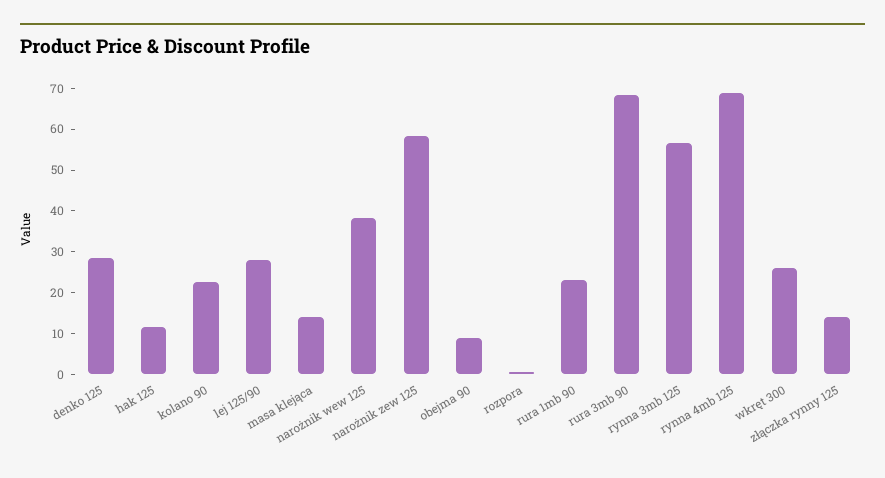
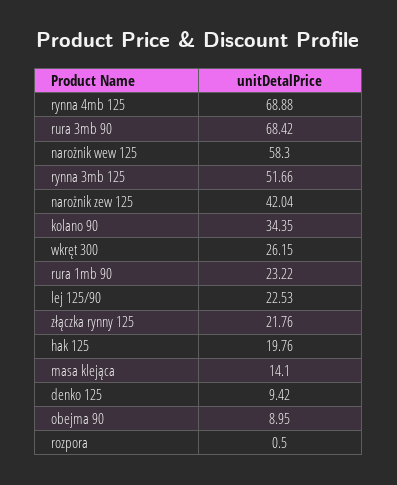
denko 125: 28 -> 9.42
hak 125: 12 -> 19.76
kolano 90: 22 -> 34.35
lej 125/90: 28 -> 22.53
narożnik wew 125: 38 -> 58.3
narożnik zew 125: 58 -> 42.04
rynna 3mb 125: 56 -> 51.66
złączka rynny 125: 14 -> 21.76

